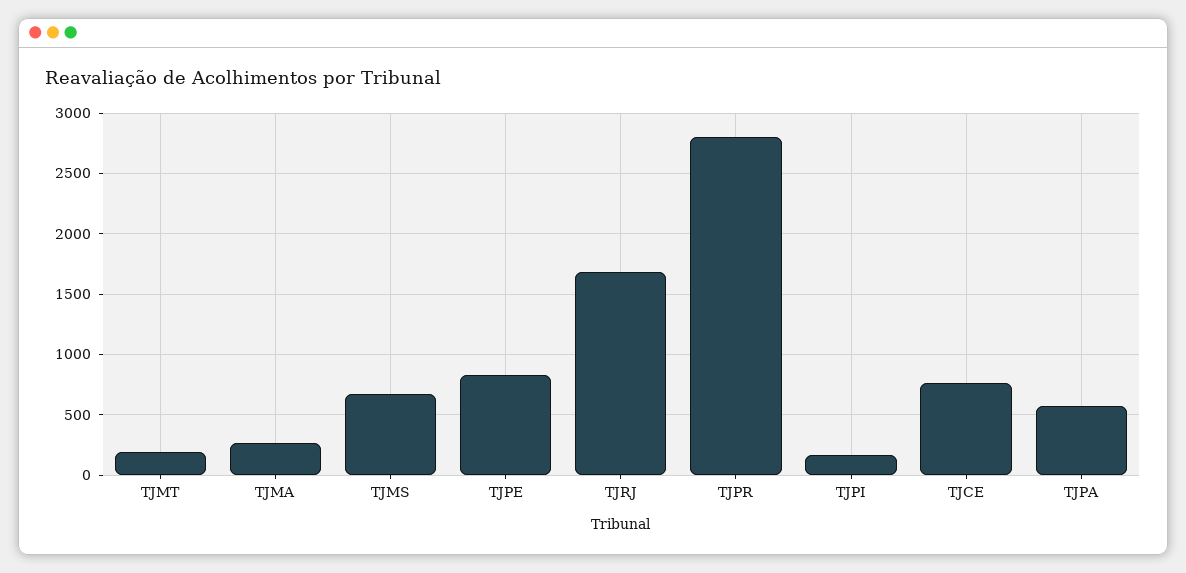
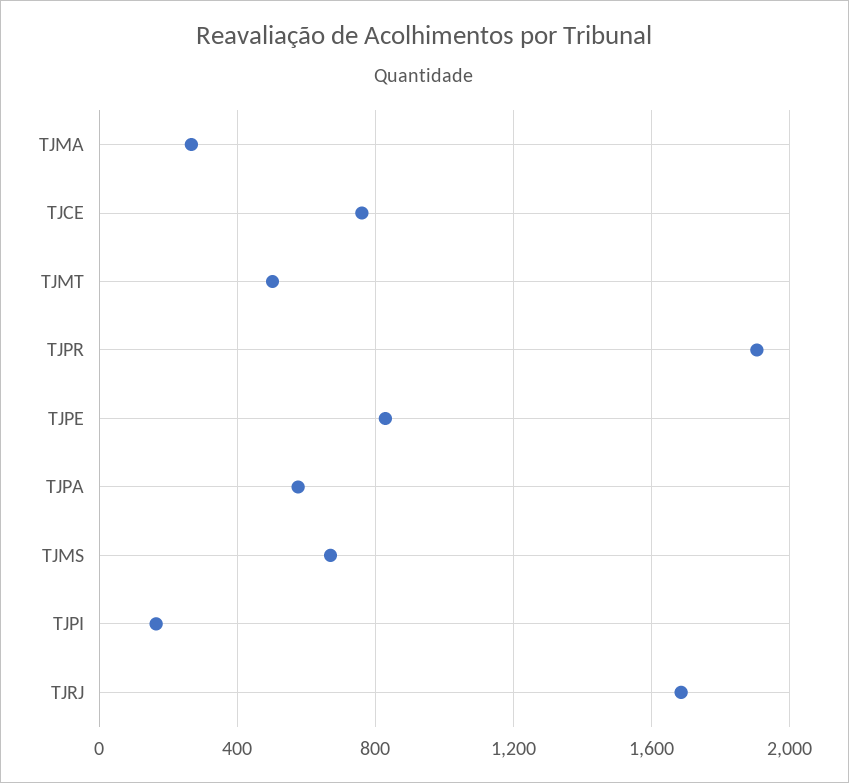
TJMT: 200 -> 500
TJPR: 2800 -> 1900

